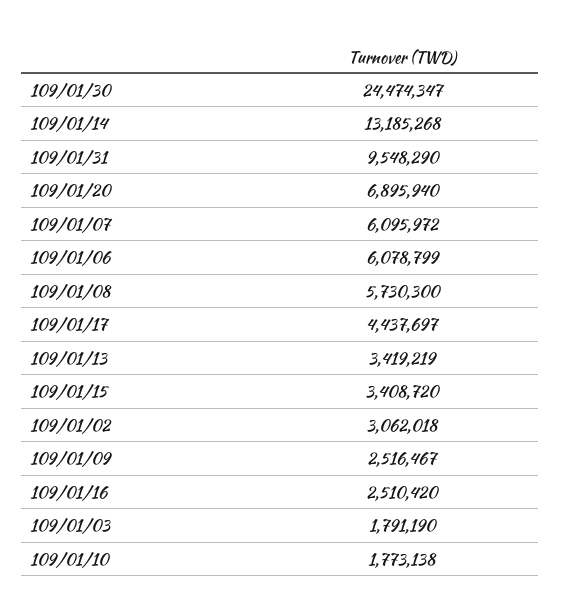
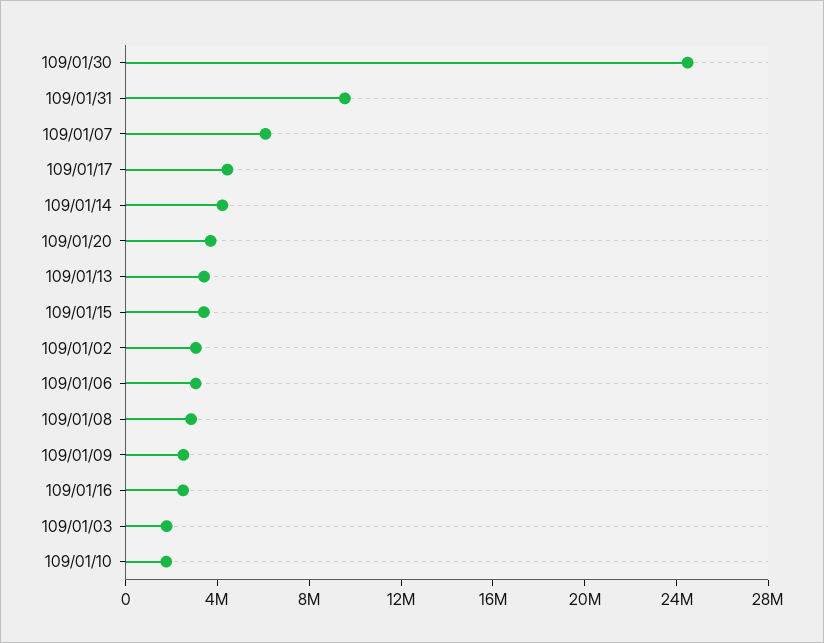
109/01/14: 13185268 -> 4000000
109/01/20: 6895940 -> 4000000
109/01/06: 6078799 -> 3000000
109/01/08: 5730300 -> 3000000

